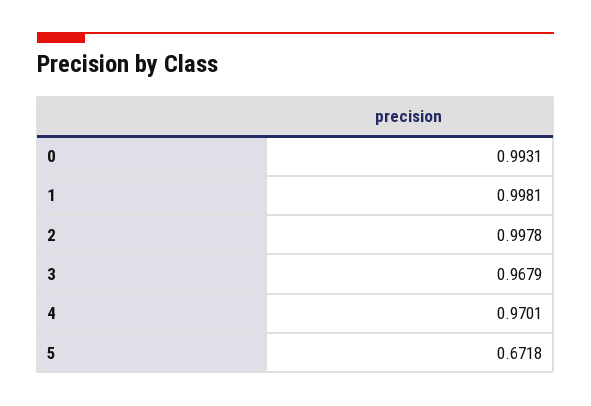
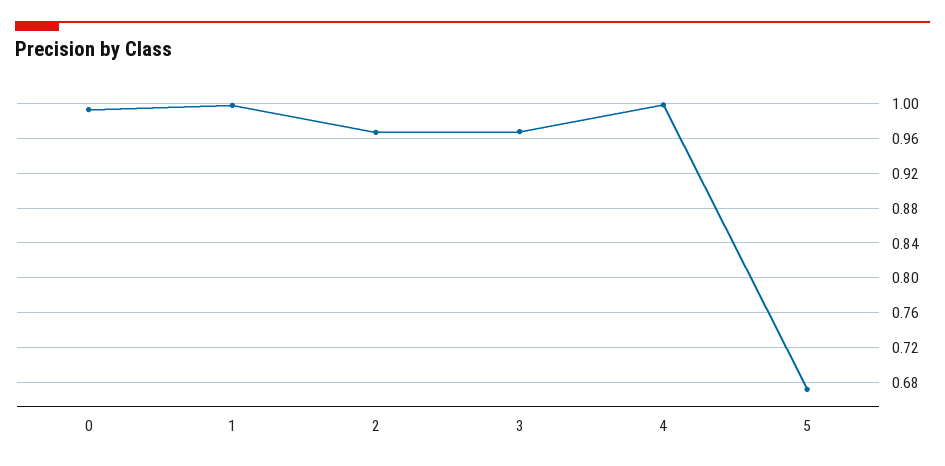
2: 0.9978 -> 0.97
4: 0.9701 -> 1

